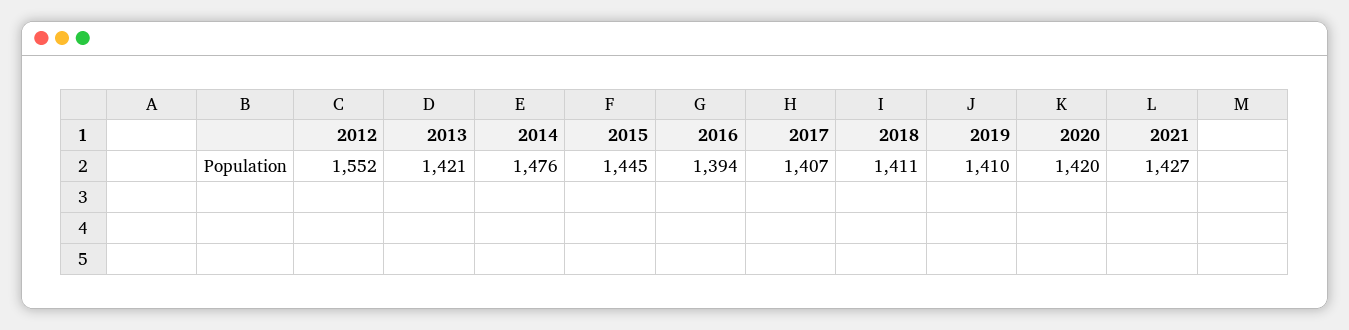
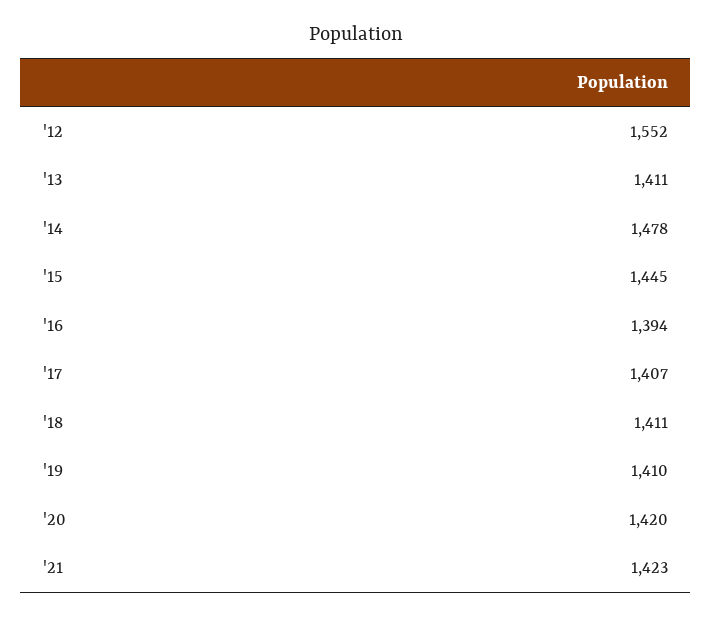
2013: 1421 -> 1411
2014: 1476 -> 1478
2021: 1427 -> 1423

